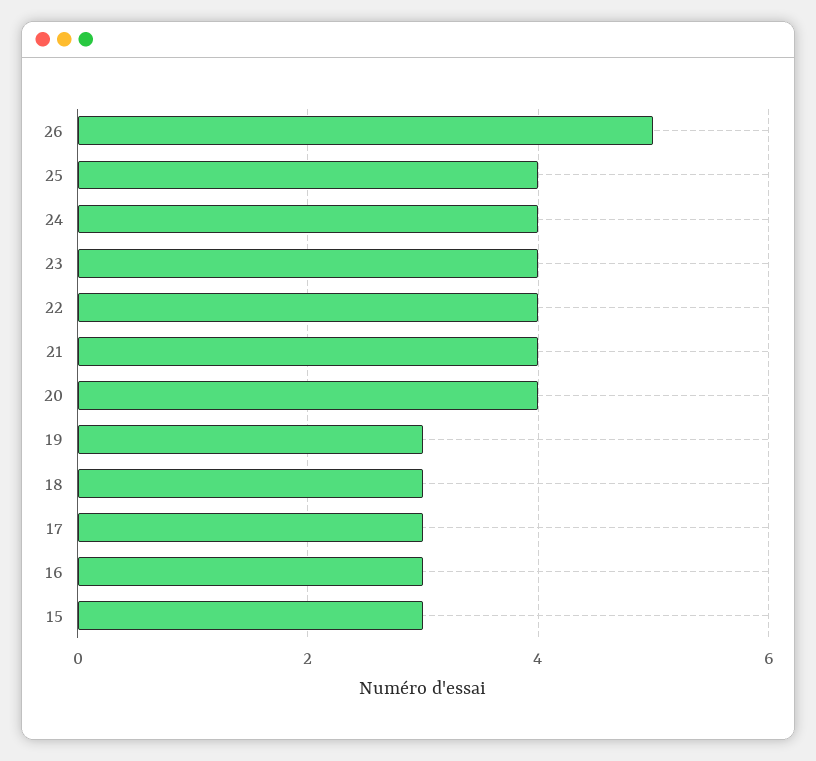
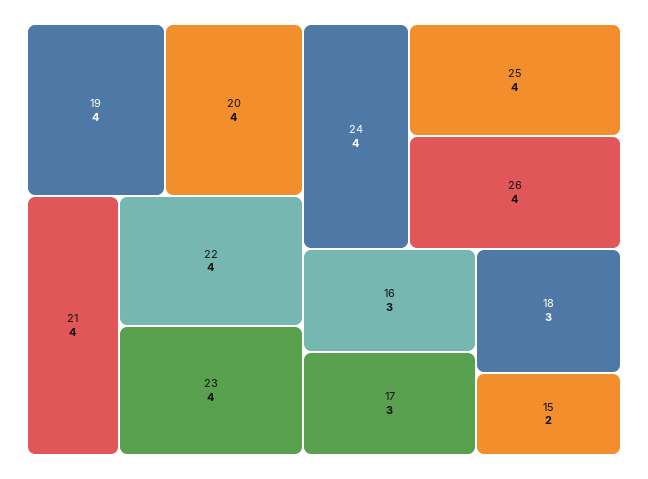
26: 5 -> 4
19: 3 -> 4
15: 3 -> 2

